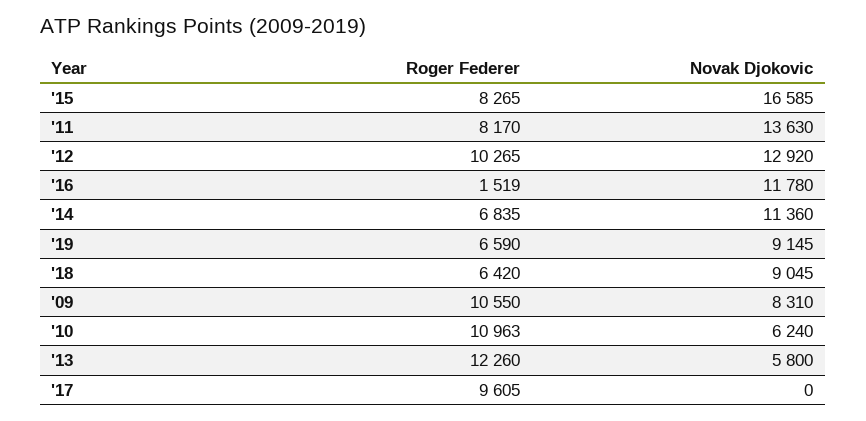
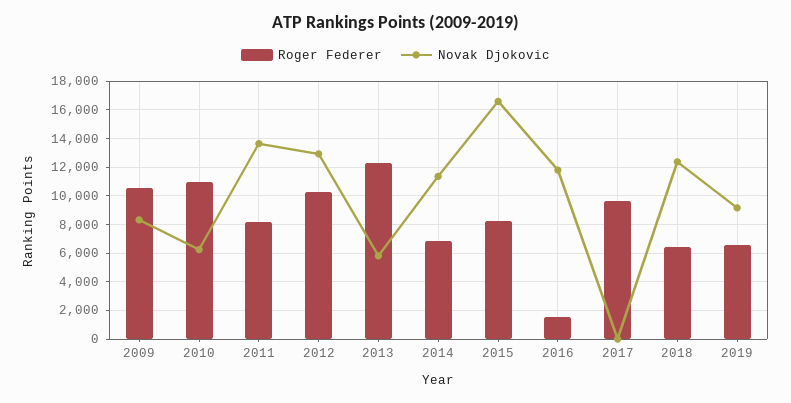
Novak Djokovic, '18: 9045 -> 12500

